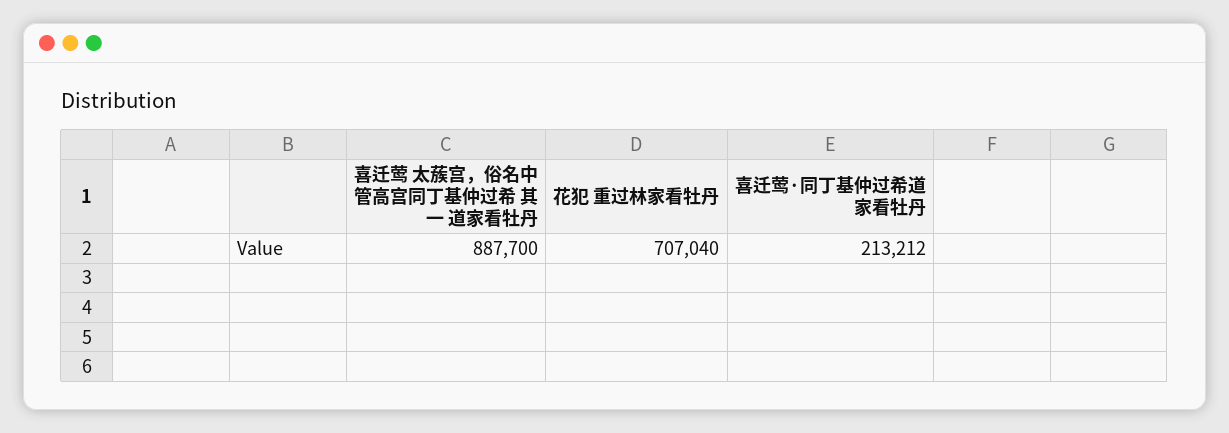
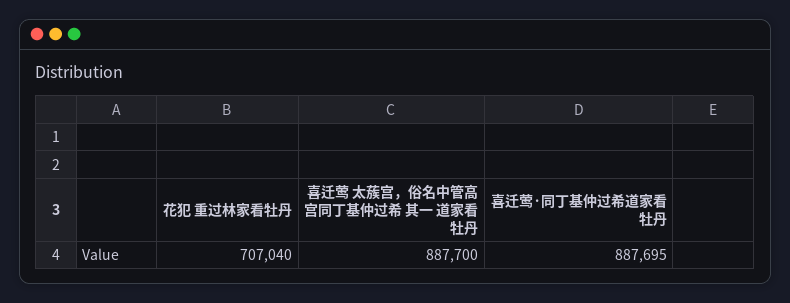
喜迁莺·同丁基仲过希道家看牡丹: 213212 -> 887695

